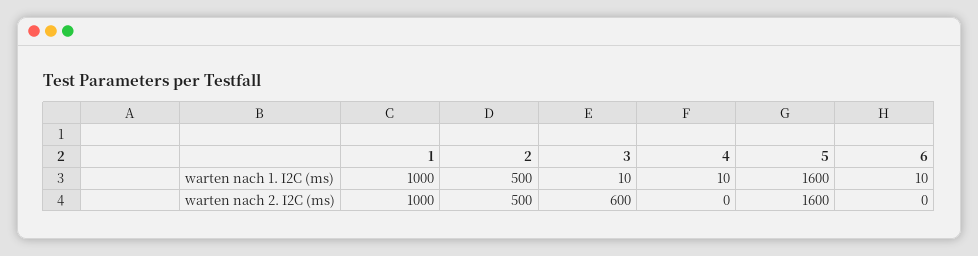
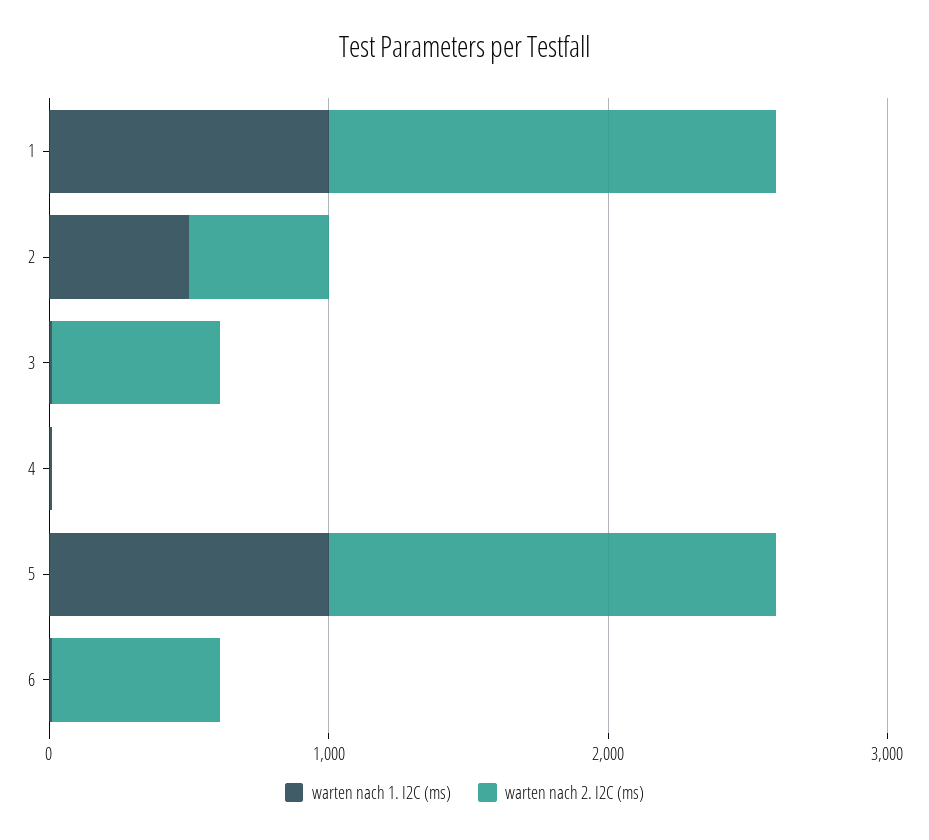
warten nach 1. I2C (ms), 5: 1600 -> 1000
warten nach 2. I2C (ms), 1: 1000 -> 1600
warten nach 2. I2C (ms), 6: 0 -> 600

